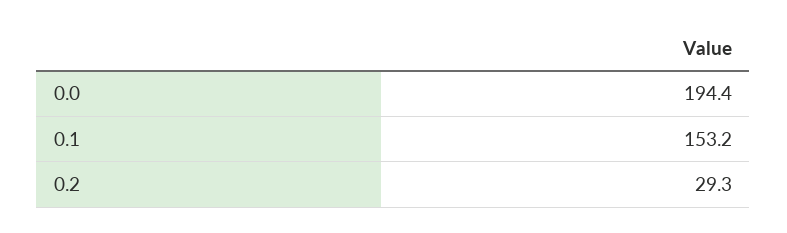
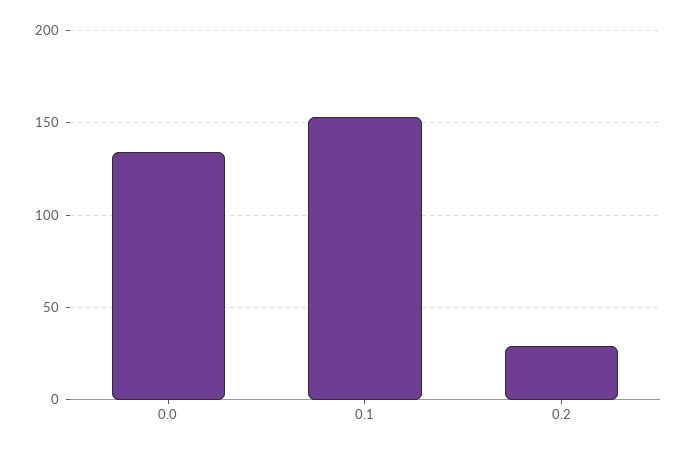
0.0: 194.4 -> 135

